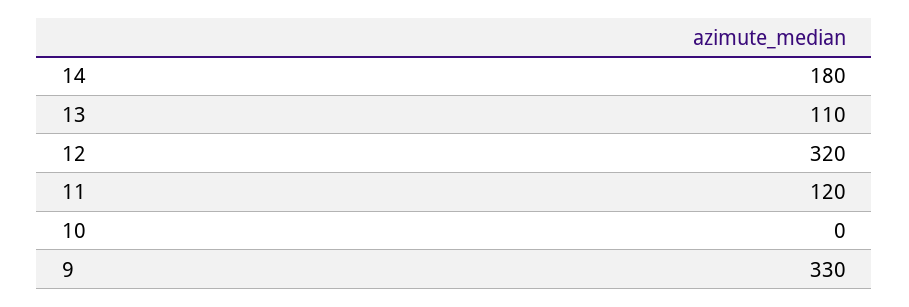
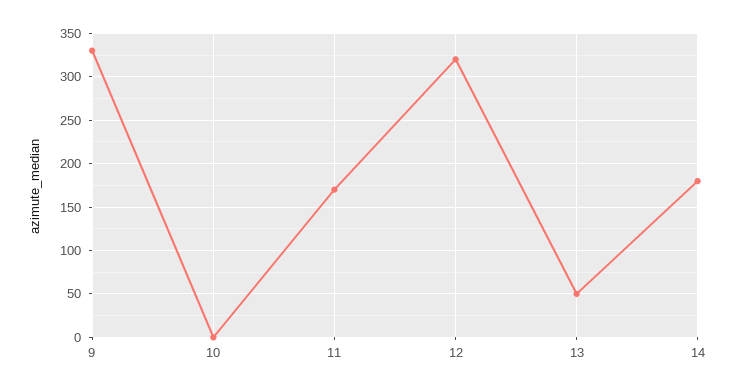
13: 110 -> 50
11: 120 -> 170

